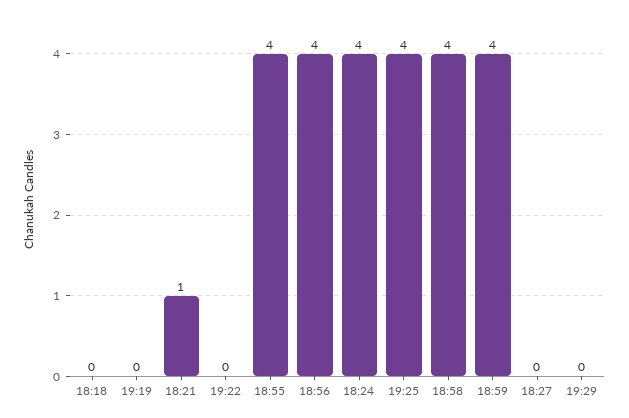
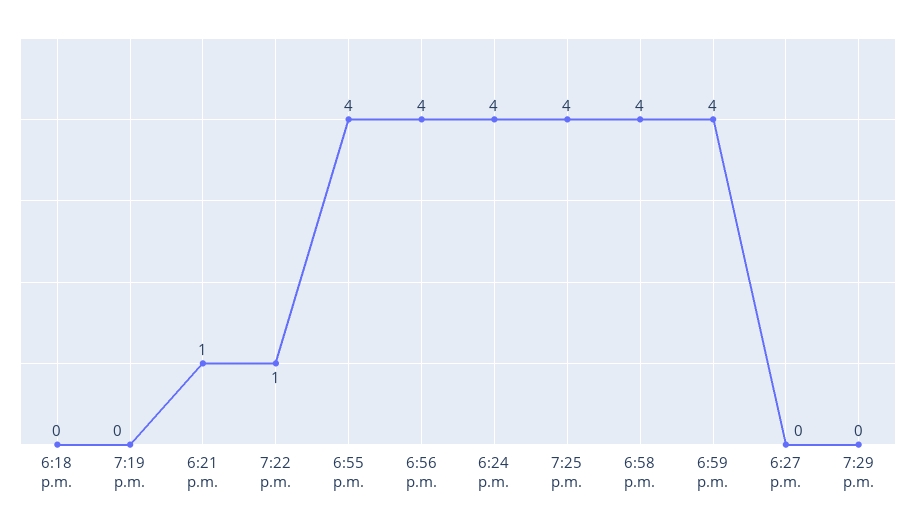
19:22: 0 -> 1

